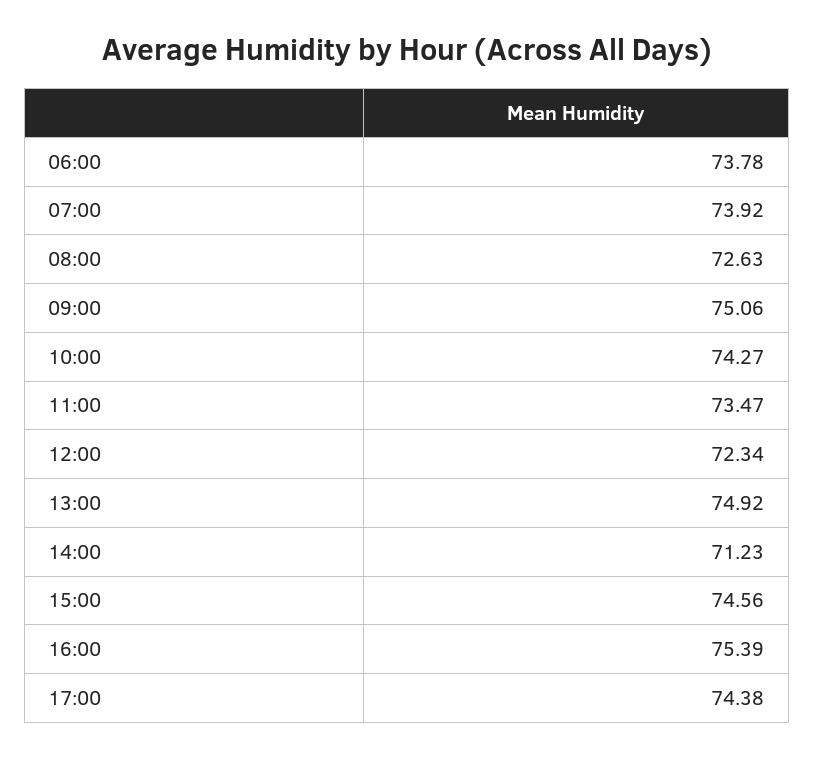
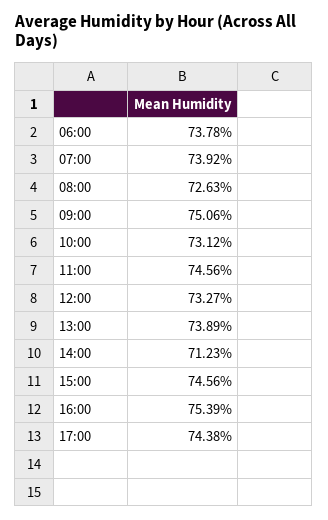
10:00: 74.27 -> 73.12
11:00: 73.47 -> 74.56
12:00: 72.34 -> 73.27
13:00: 74.92 -> 73.89

